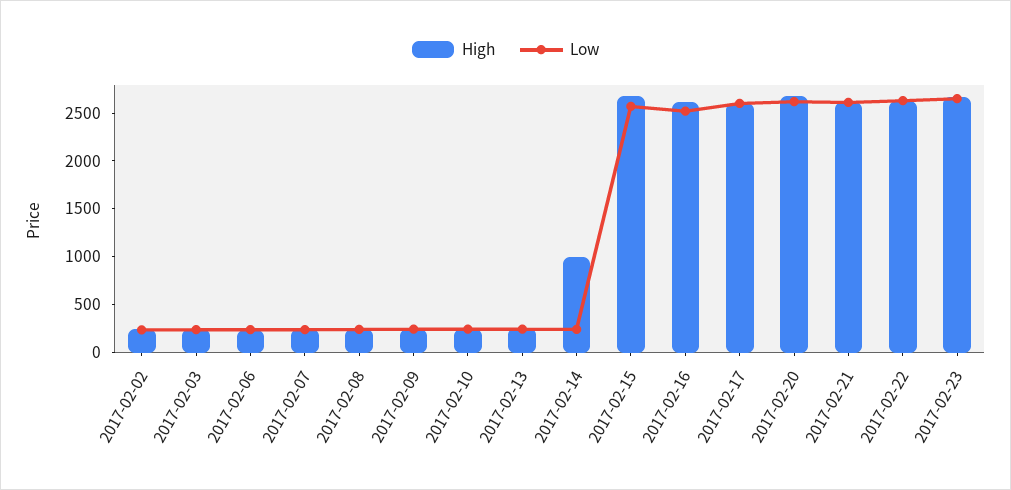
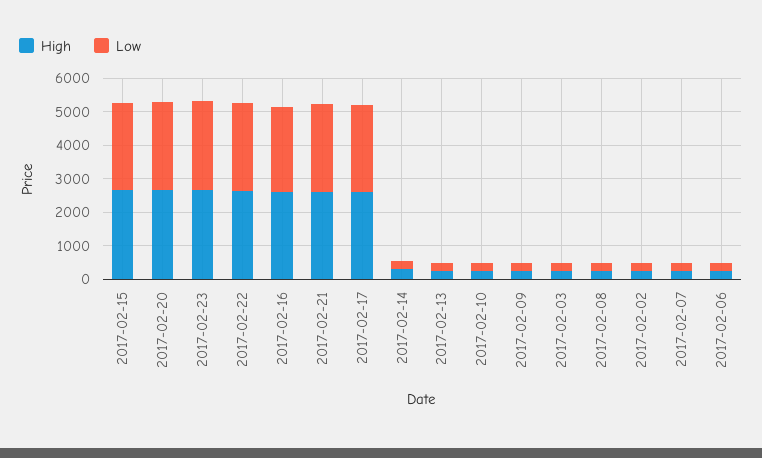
High, 2017-02-14: 1000 -> 250

